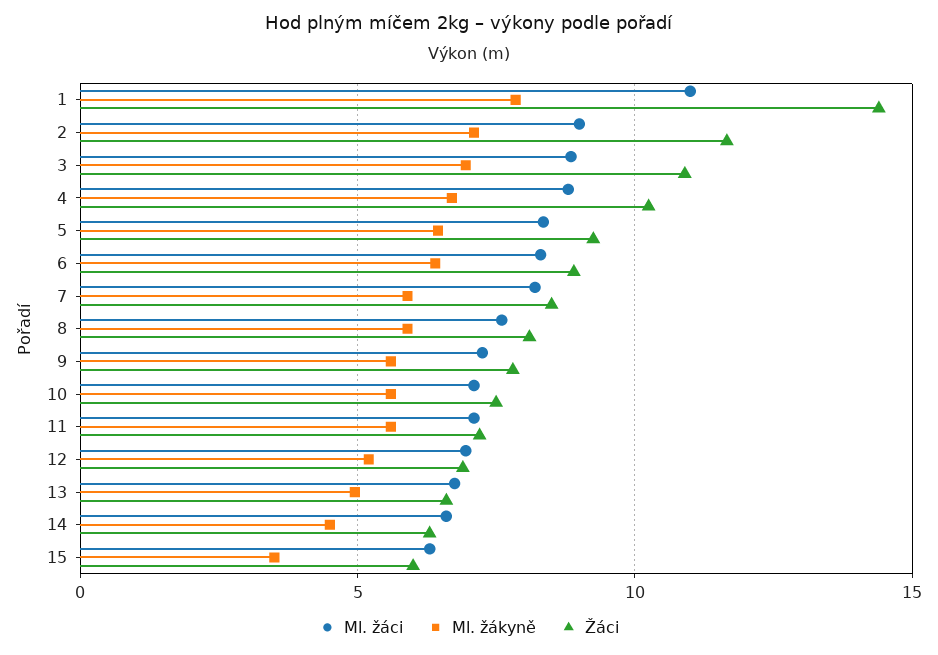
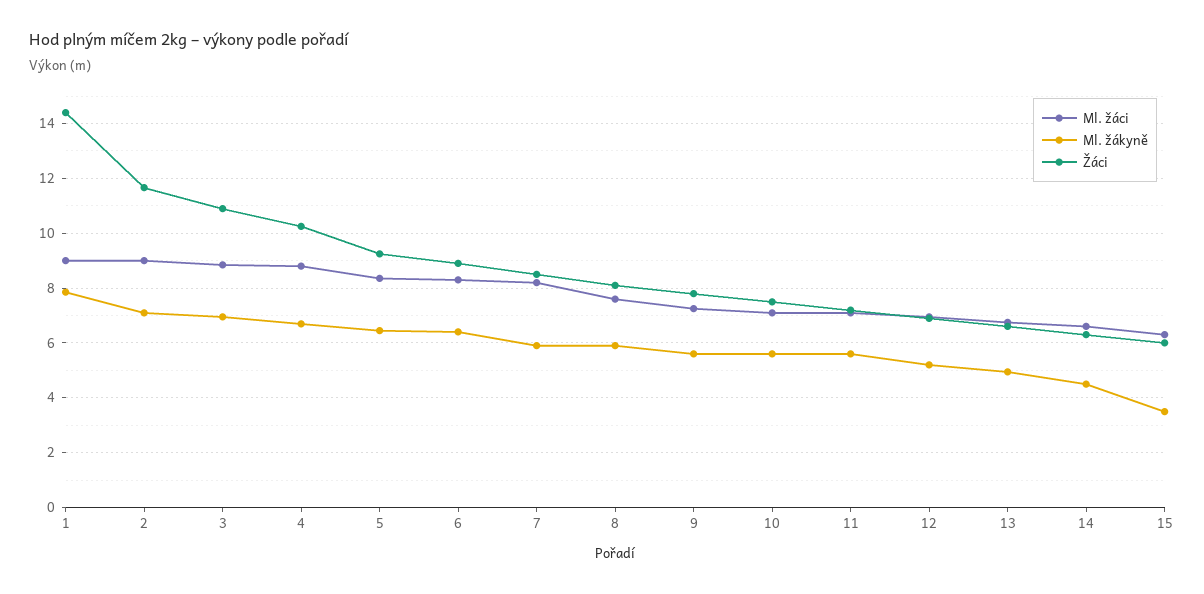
Ml. žáci, 1: 11 -> 9

